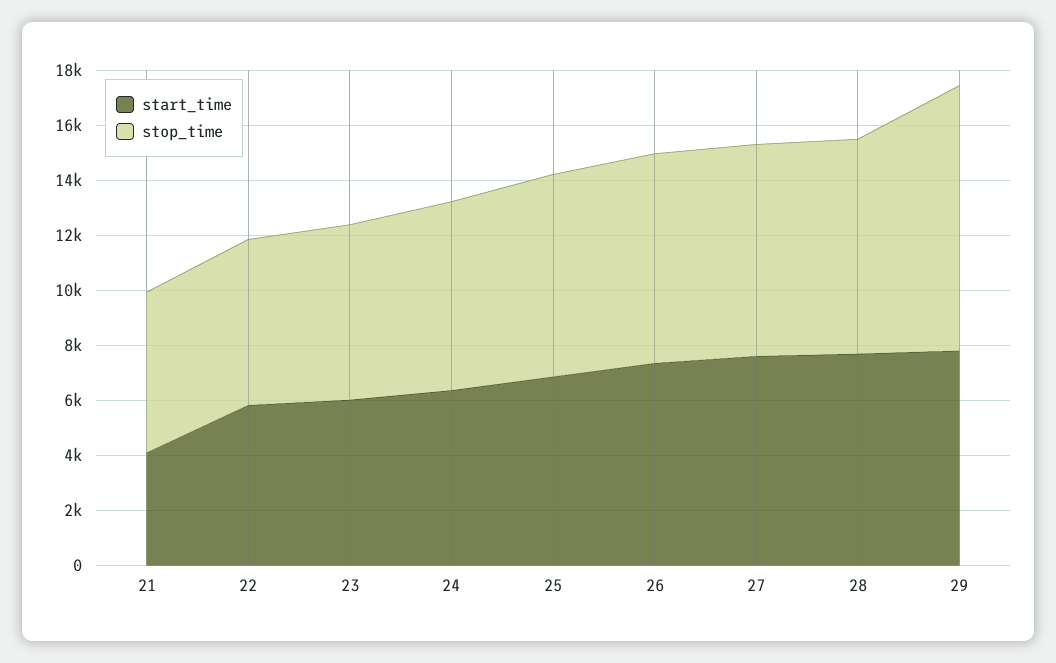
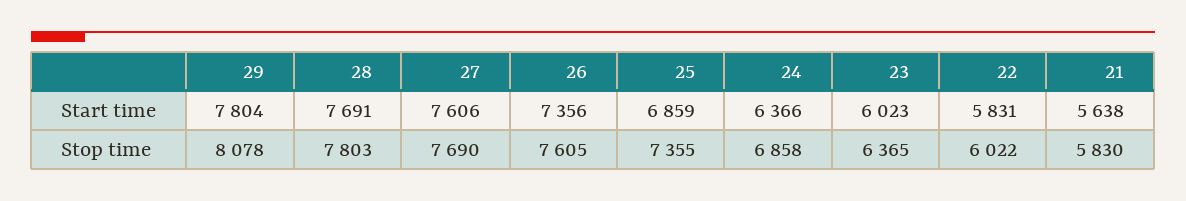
start_time, 21: 4000 -> 5638
stop_time, 29: 9500 -> 8078

